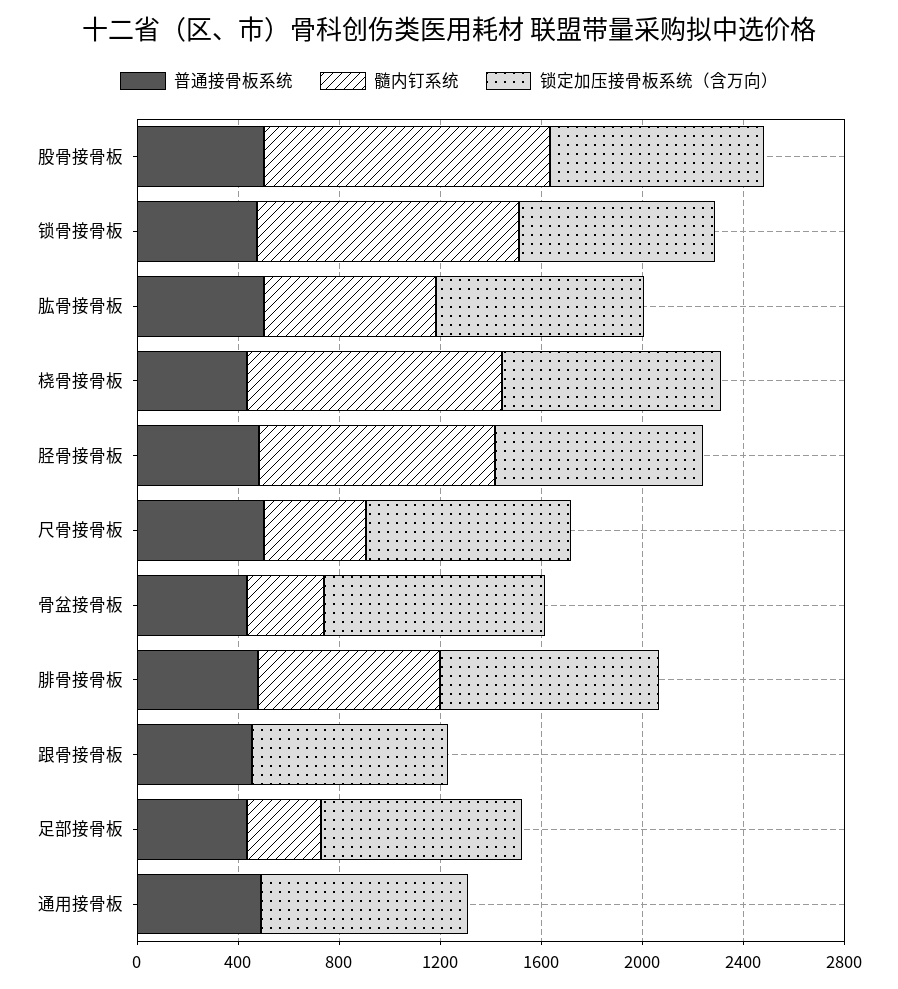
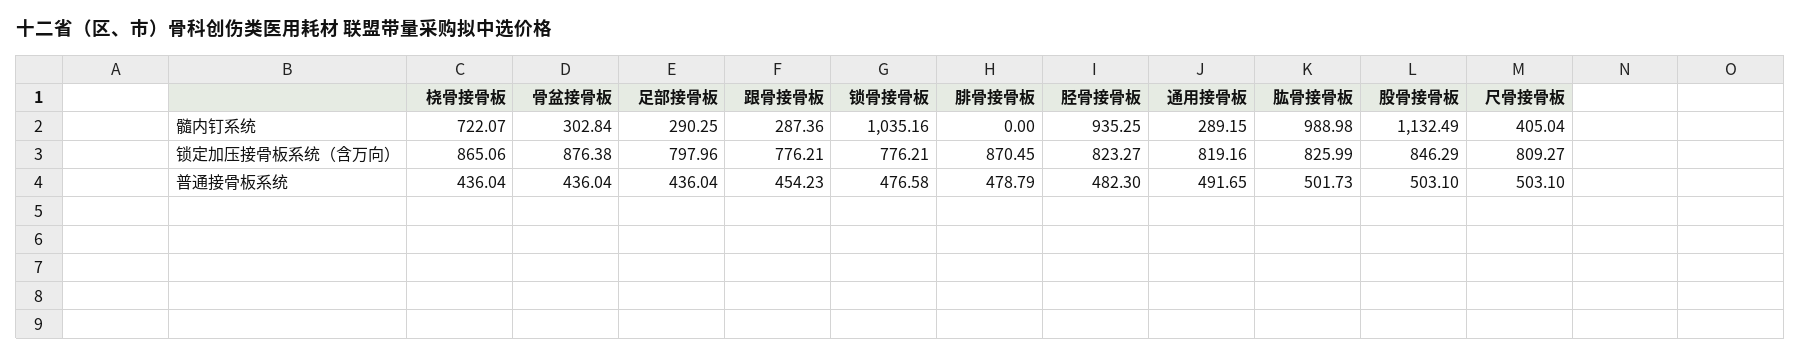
髓内钉系统, 肱骨接骨板: 700 -> 988.98
髓内钉系统, 桡骨接骨板: 1000 -> 722.07
髓内钉系统, 腓骨接骨板: 700 -> 0
髓内钉系统, 跟骨接骨板: 0 -> 287.36
髓内钉系统, 通用接骨板: 0 -> 289.15

